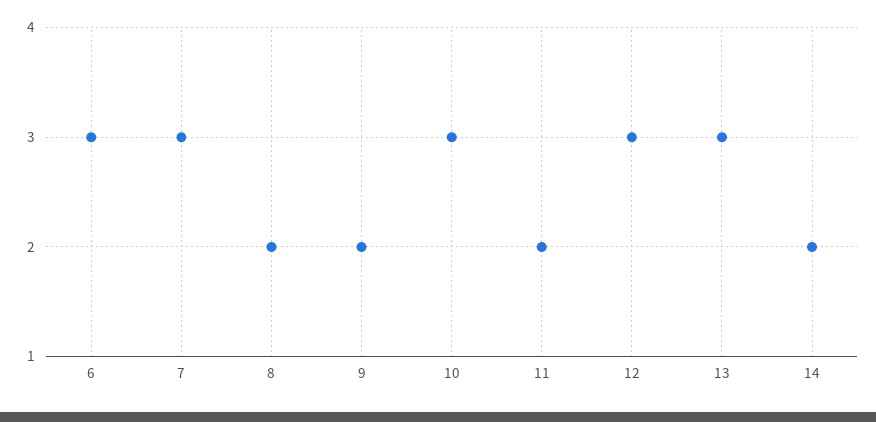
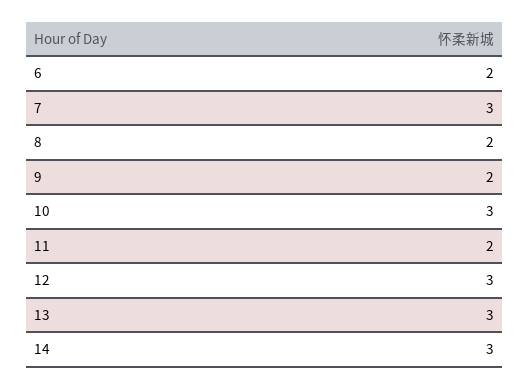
6: 3 -> 2
14: 2 -> 3

